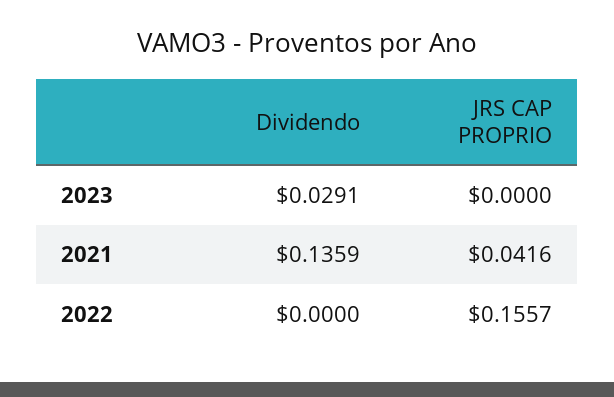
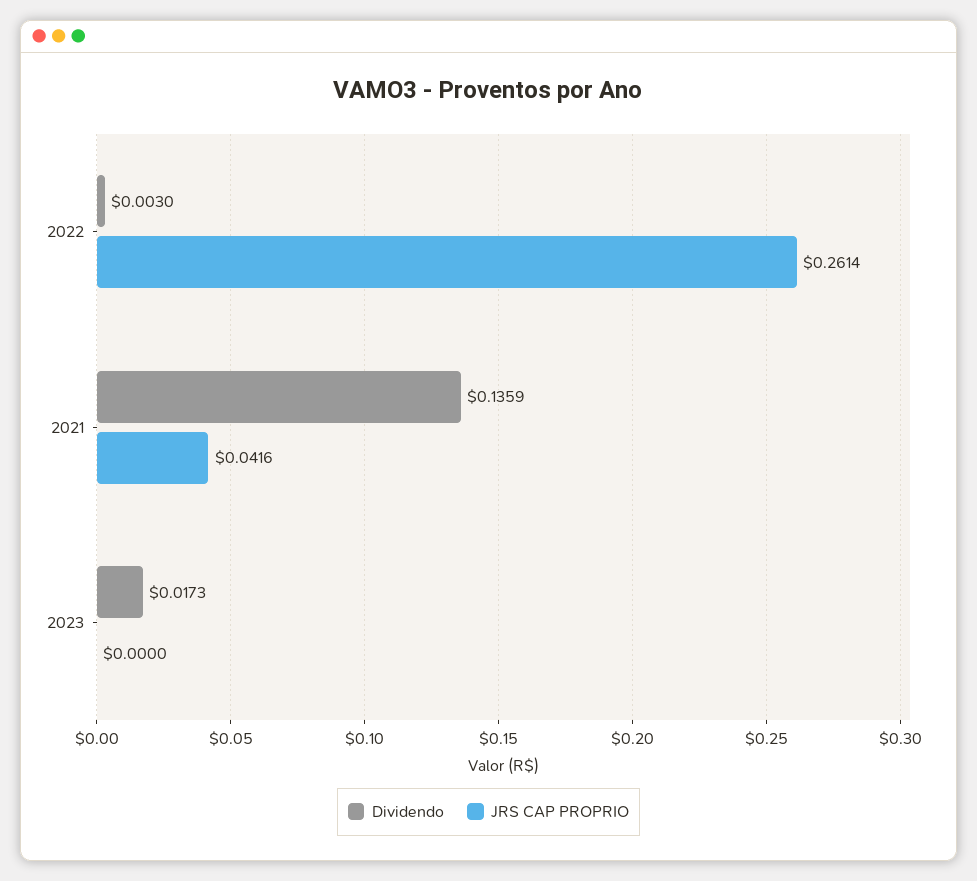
Dividendo, 2023: 0.0291 -> 0.0173
Dividendo, 2022: 0 -> 0.003
JRS CAP PROPRIO, 2022: 0.1557 -> 0.2614

